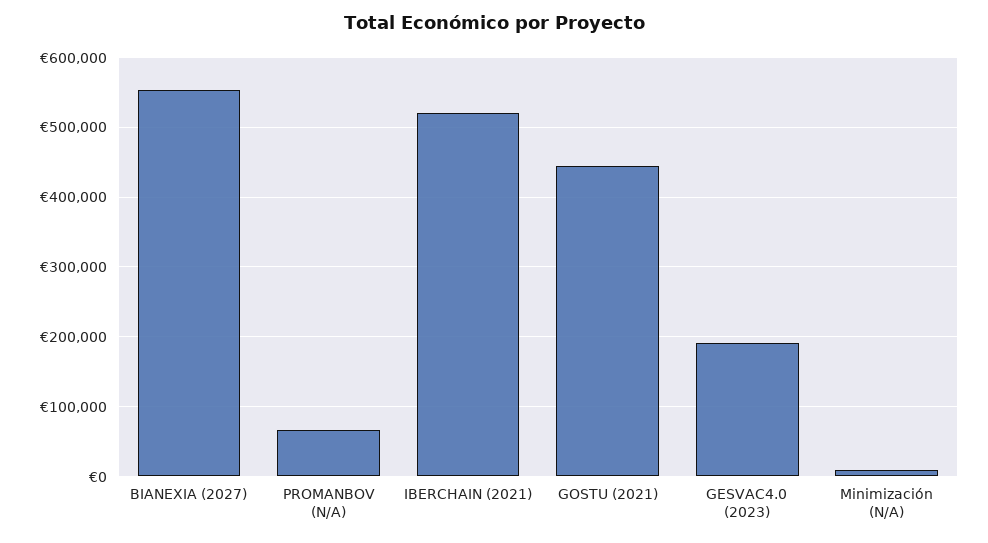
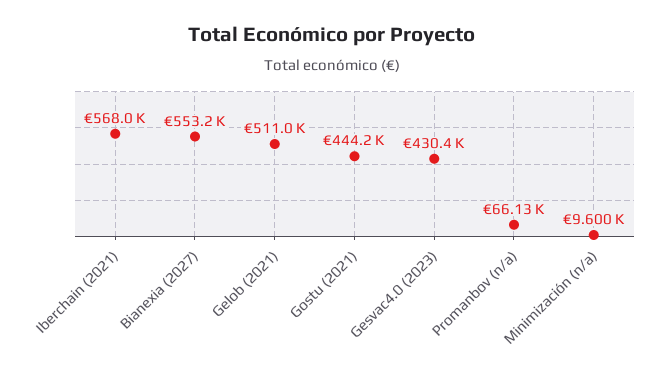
IBERCHAIN (2021): 520000 -> 568000
GESVAC4.0 (2023): 190000 -> 430400
Gelob (2021): none -> 511000

